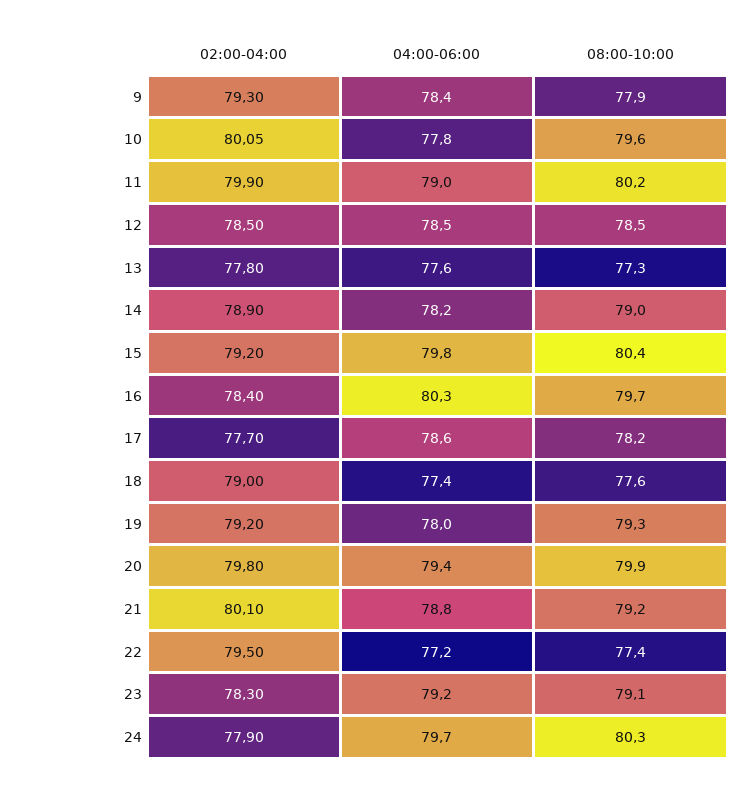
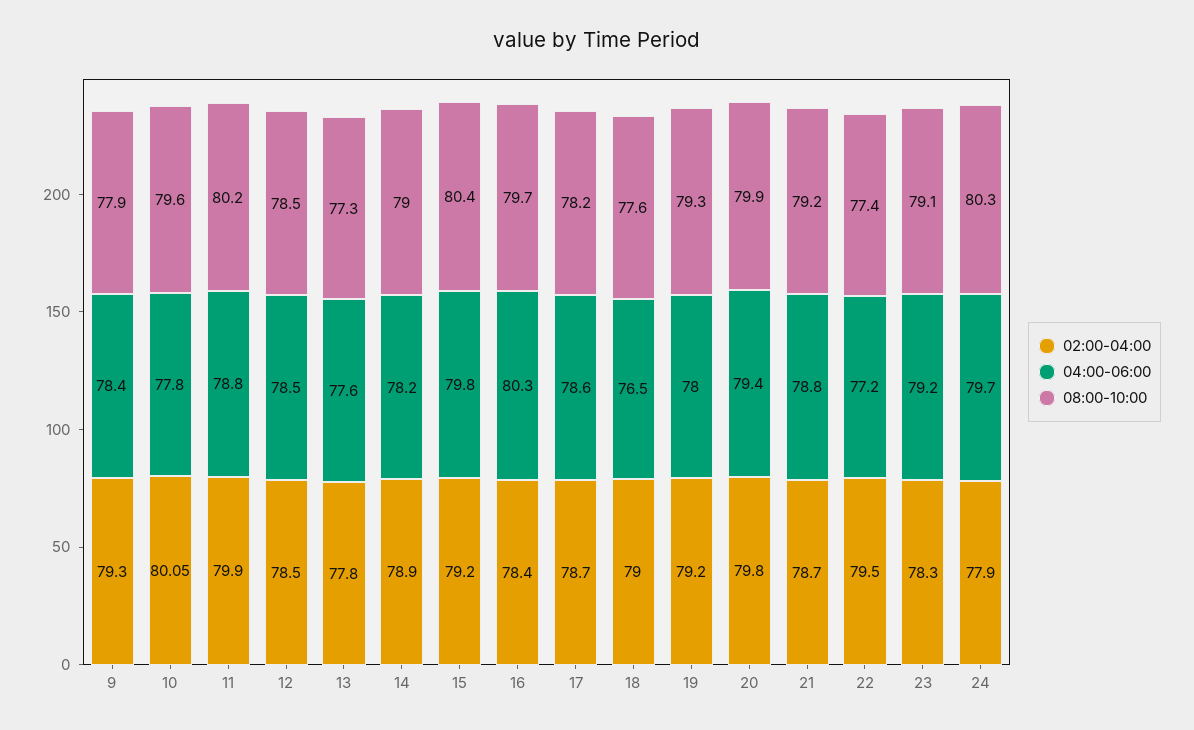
04:00-06:00, 11: 79 -> 78.8
02:00-04:00, 17: 77.7 -> 78.7
04:00-06:00, 18: 77.4 -> 76.5
02:00-04:00, 21: 80.1 -> 78.7

